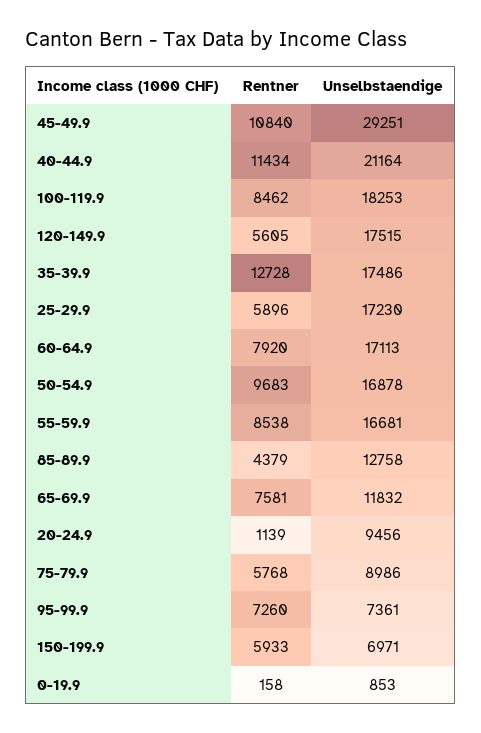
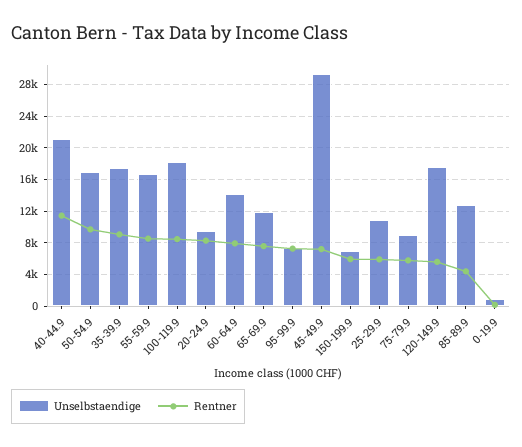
Rentner, 45-49.9: 10840 -> 7000
Rentner, 35-39.9: 12728 -> 9000
Unselbstaendige, 25-29.9: 17230 -> 11000
Unselbstaendige, 60-64.9: 17113 -> 14000
Rentner, 20-24.9: 1139 -> 8000

